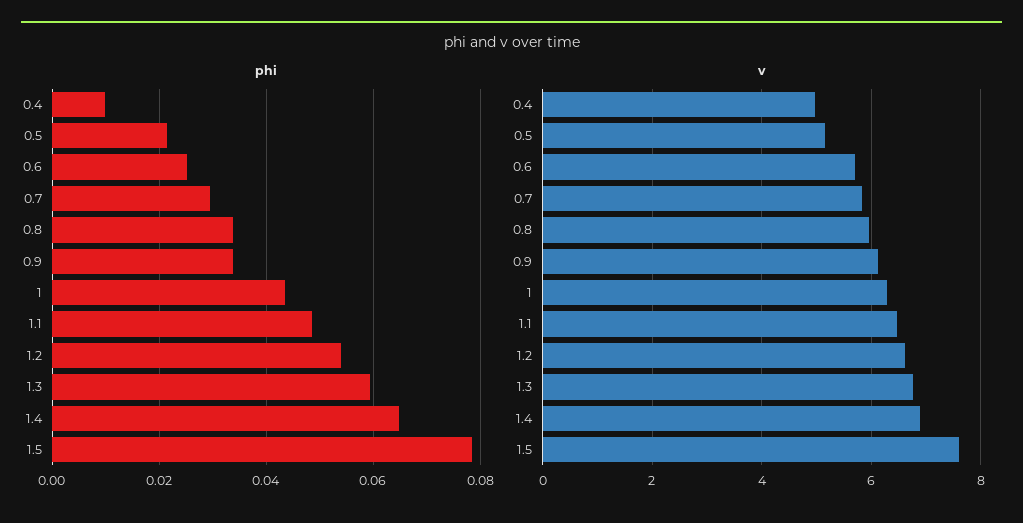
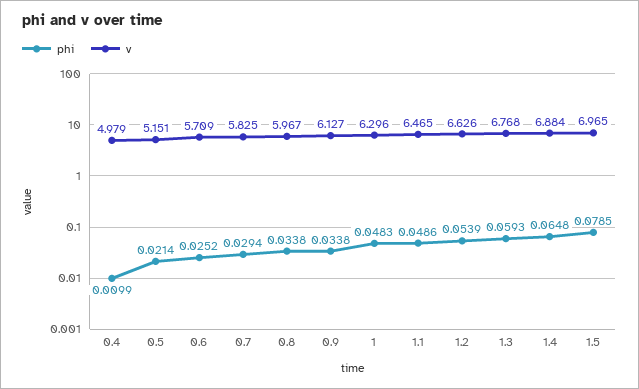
phi, 1: 0.044 -> 0.0483
v, 1.5: 7.6 -> 6.965

